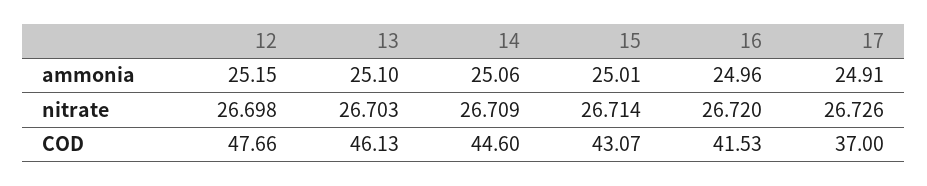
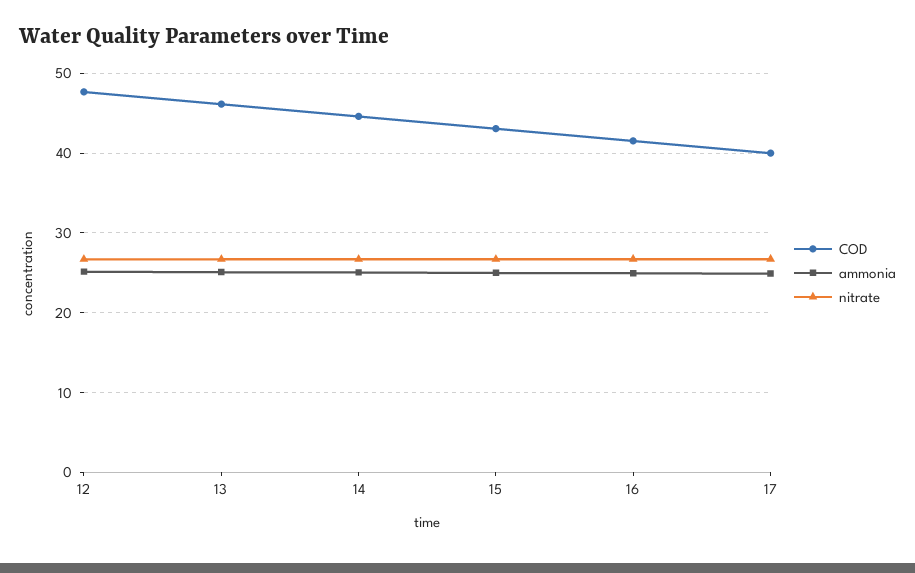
COD, 17: 37 -> 40

